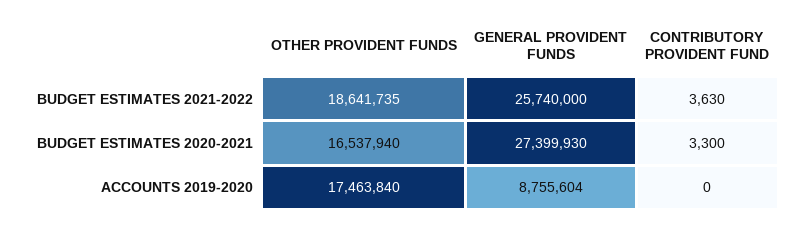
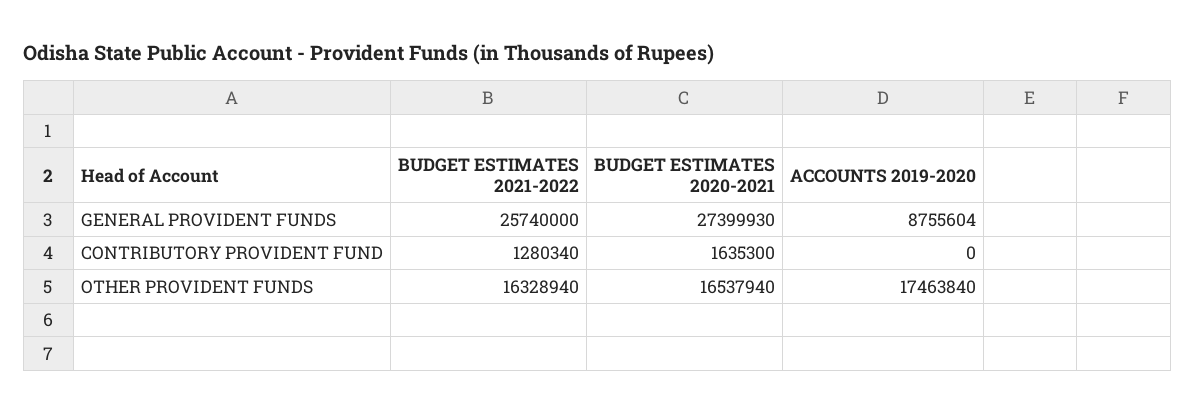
OTHER PROVIDENT FUNDS, BUDGET ESTIMATES 2021-2022: 18641735 -> 16328940
CONTRIBUTORY PROVIDENT FUND, BUDGET ESTIMATES 2021-2022: 3630 -> 1280340
CONTRIBUTORY PROVIDENT FUND, BUDGET ESTIMATES 2020-2021: 3300 -> 1635300

